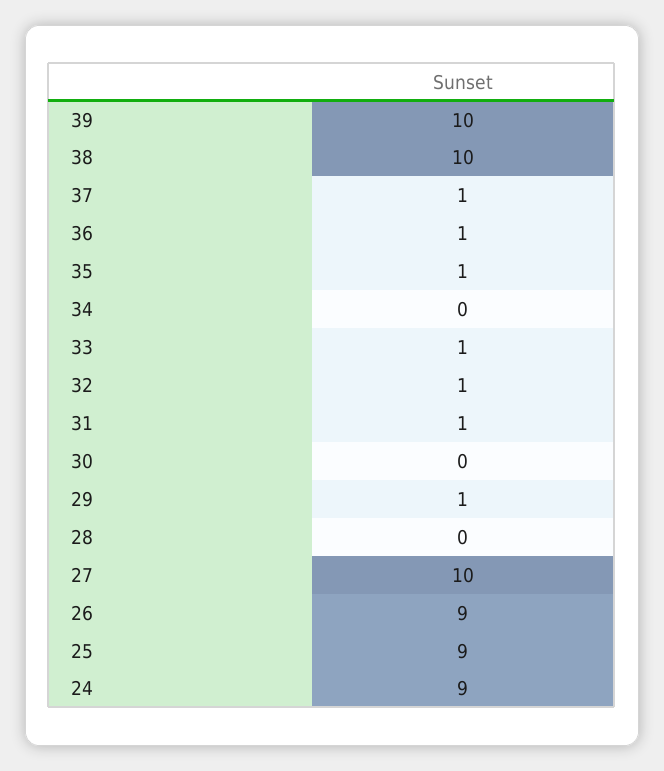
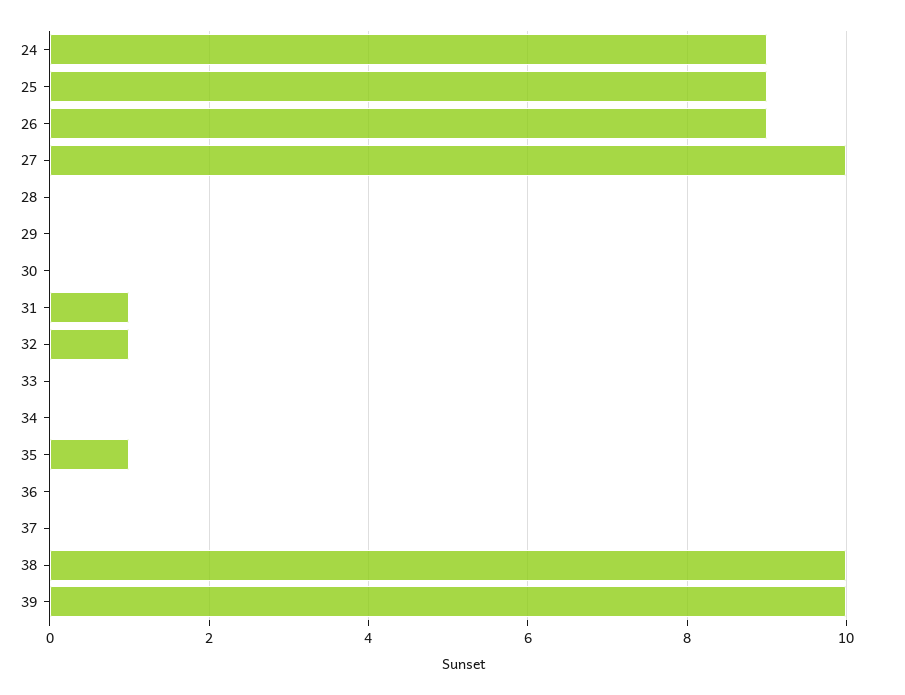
37: 1 -> 0
36: 1 -> 0
33: 1 -> 0
29: 1 -> 0

